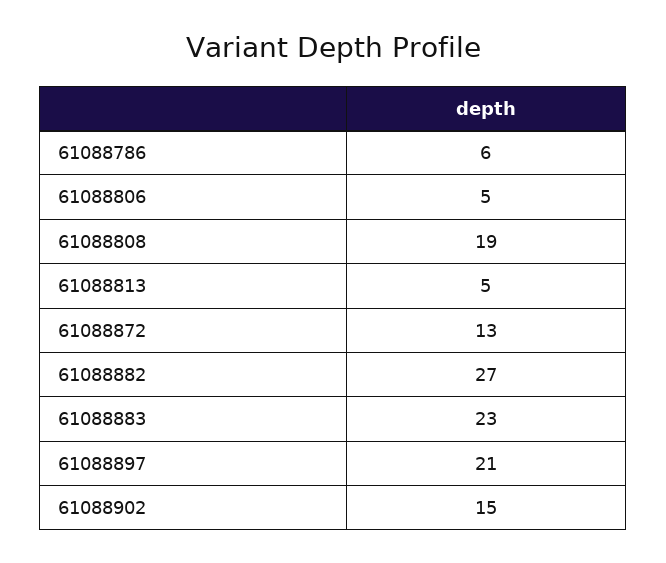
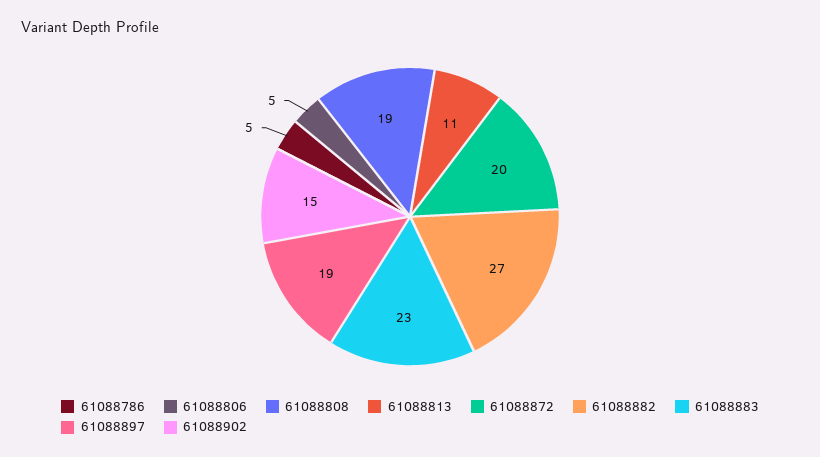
61088786: 6 -> 5
61088813: 5 -> 11
61088872: 13 -> 20
61088897: 21 -> 19

